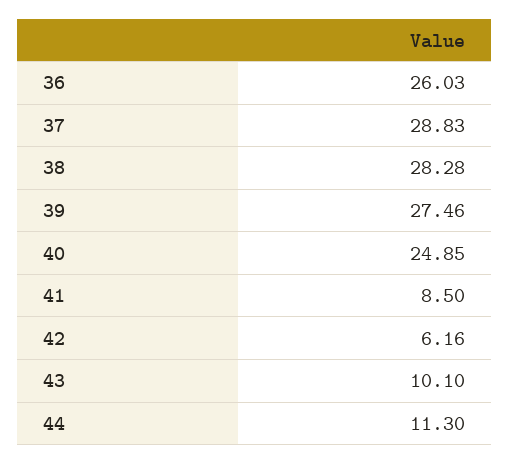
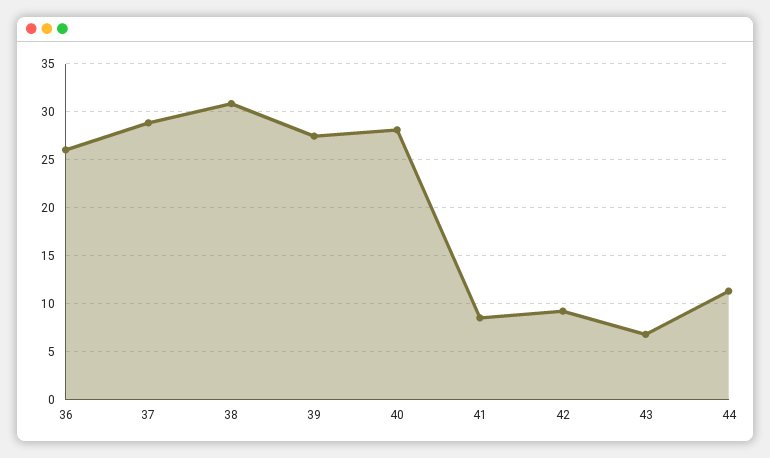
38: 28.28 -> 31
40: 24.85 -> 28
42: 6.16 -> 9
43: 10.1 -> 7

